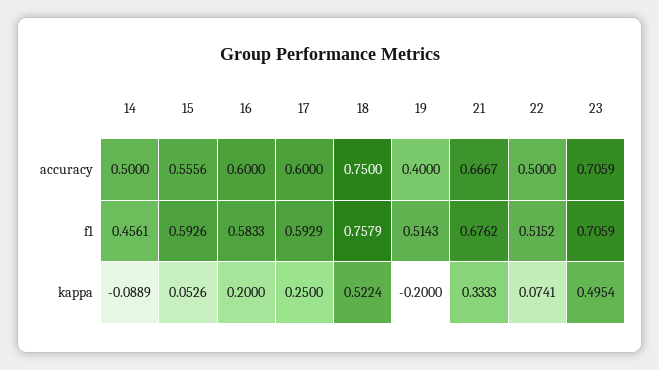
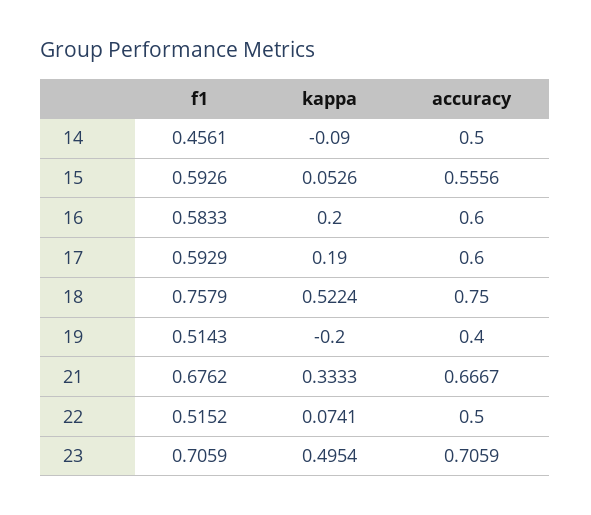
14, kappa: -0.0889 -> -0.09
17, kappa: 0.25 -> 0.19

